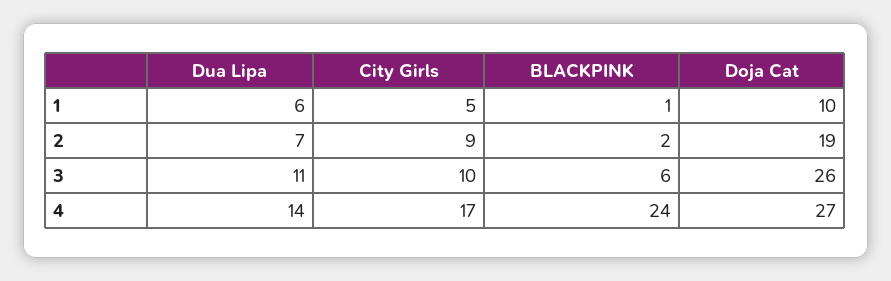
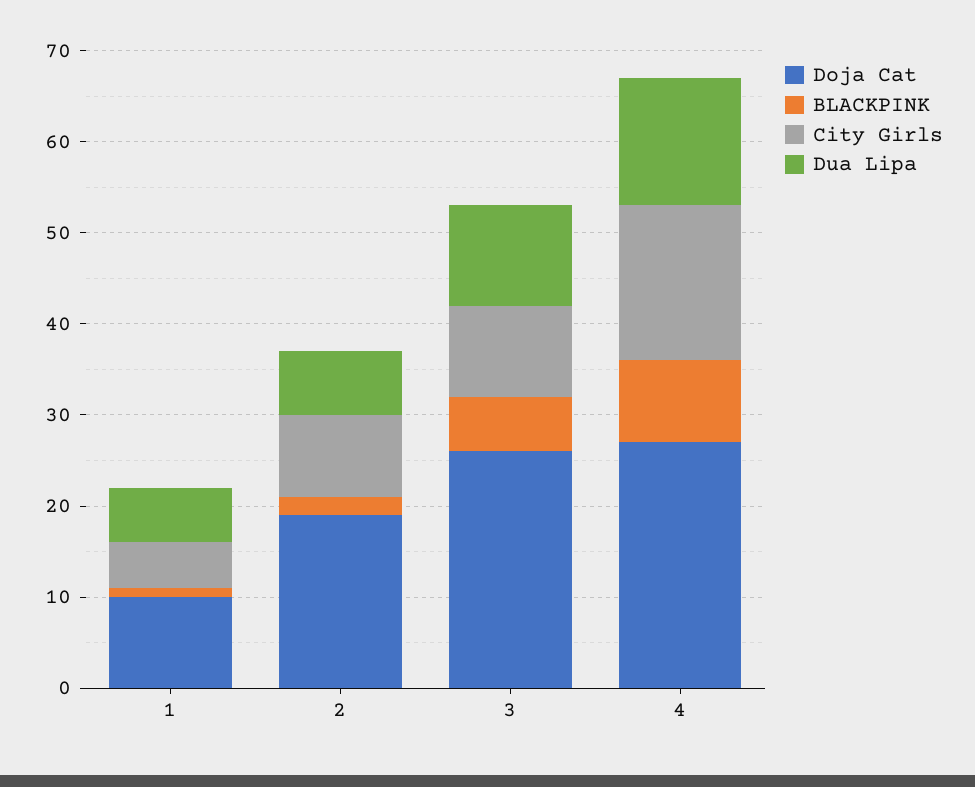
BLACKPINK, 4: 24 -> 9

